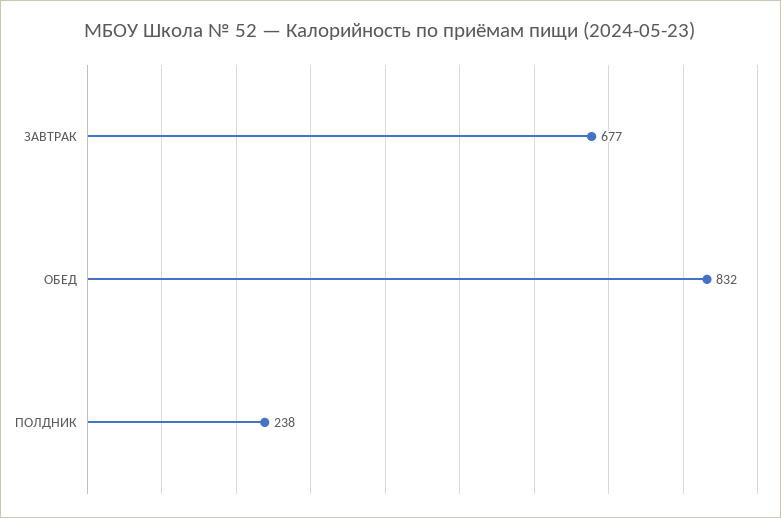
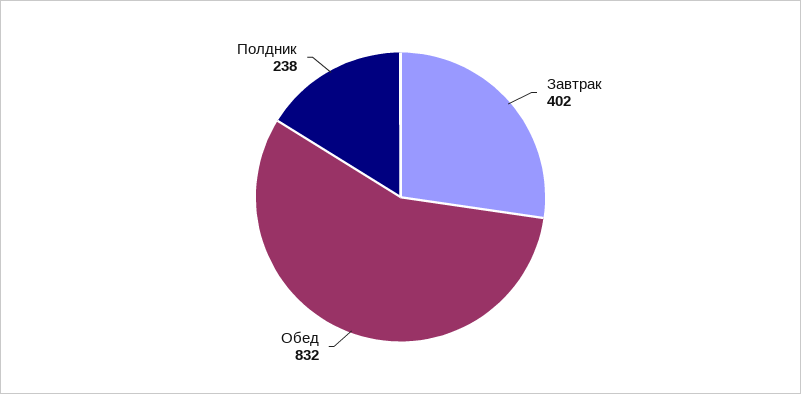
ЗАВТРАК: 677 -> 402

